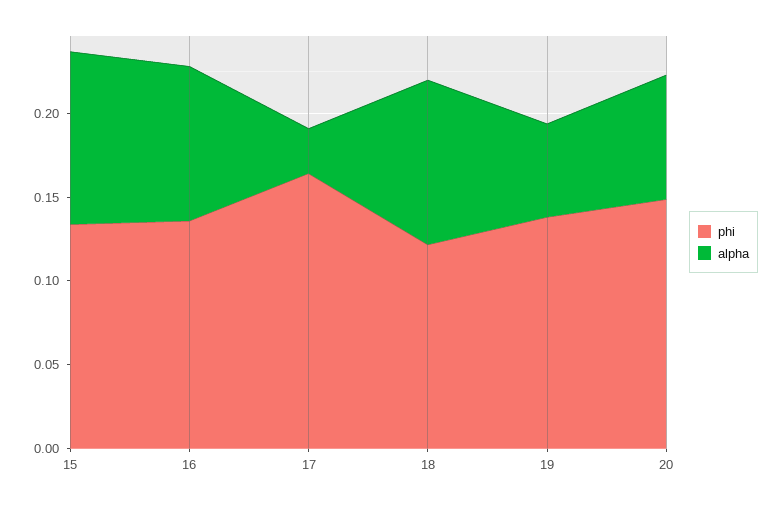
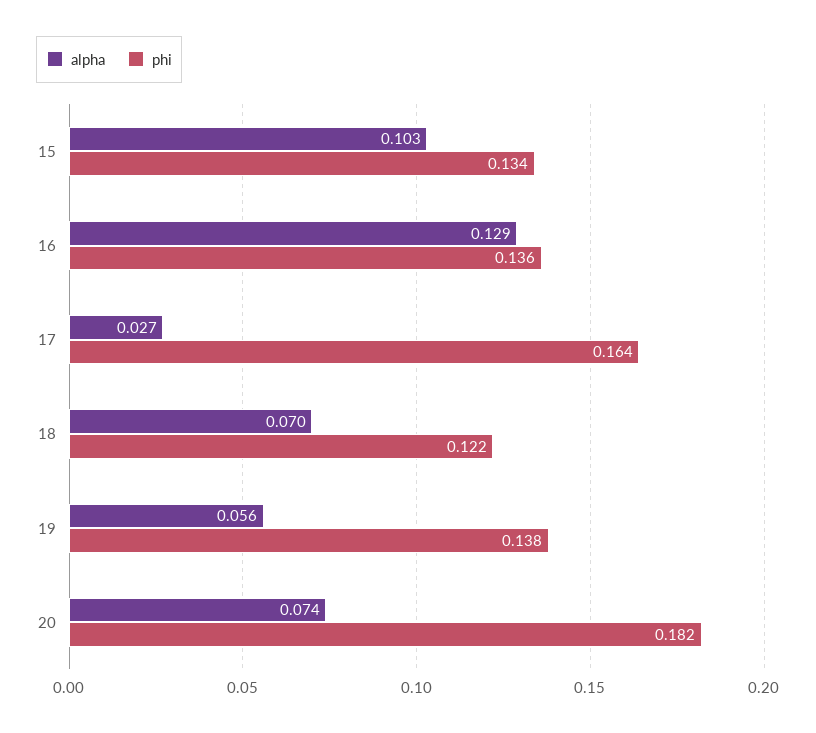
alpha, 16: 0.09 -> 0.129
alpha, 18: 0.1 -> 0.07
phi, 20: 0.15 -> 0.182

